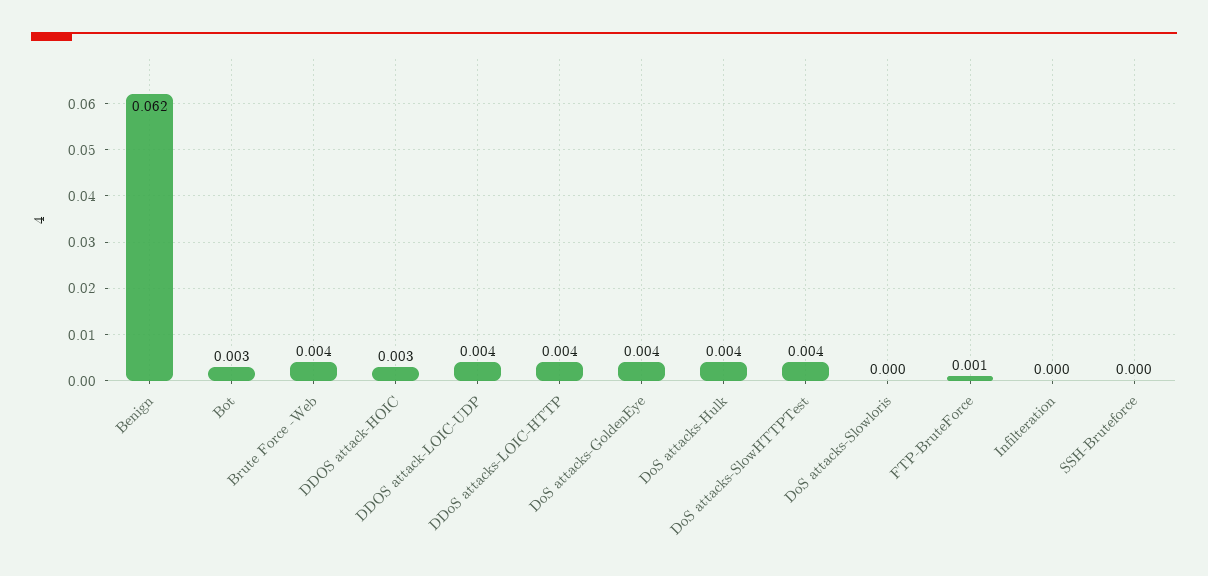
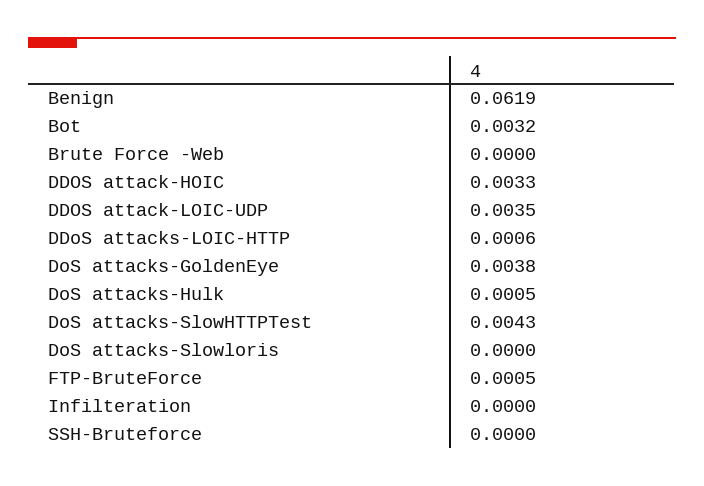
Brute Force -Web: 0.004 -> 0
DDoS attacks-LOIC-HTTP: 0.004 -> 0.0006
DoS attacks-Hulk: 0.004 -> 0.0005

